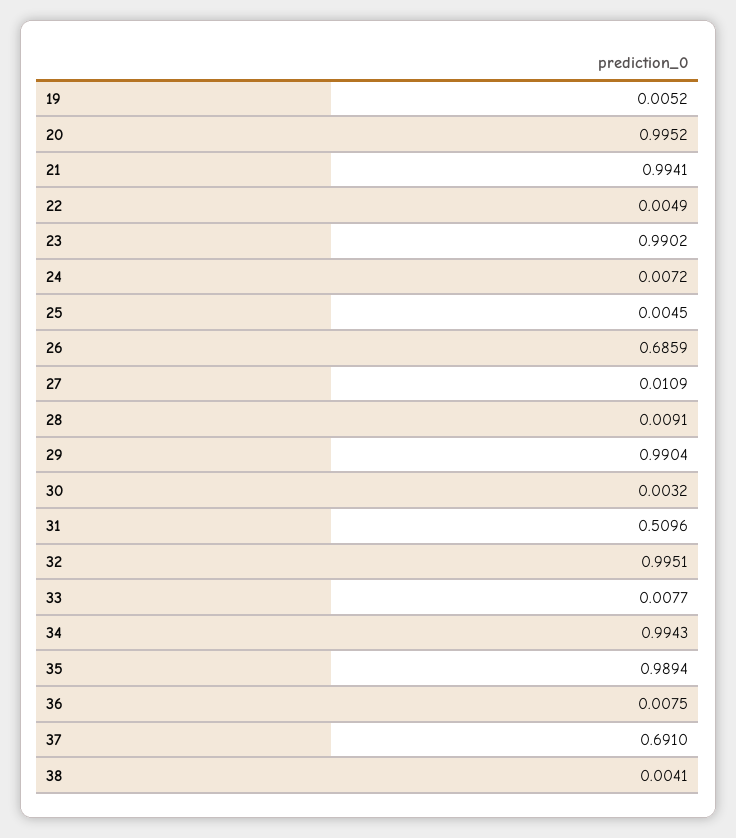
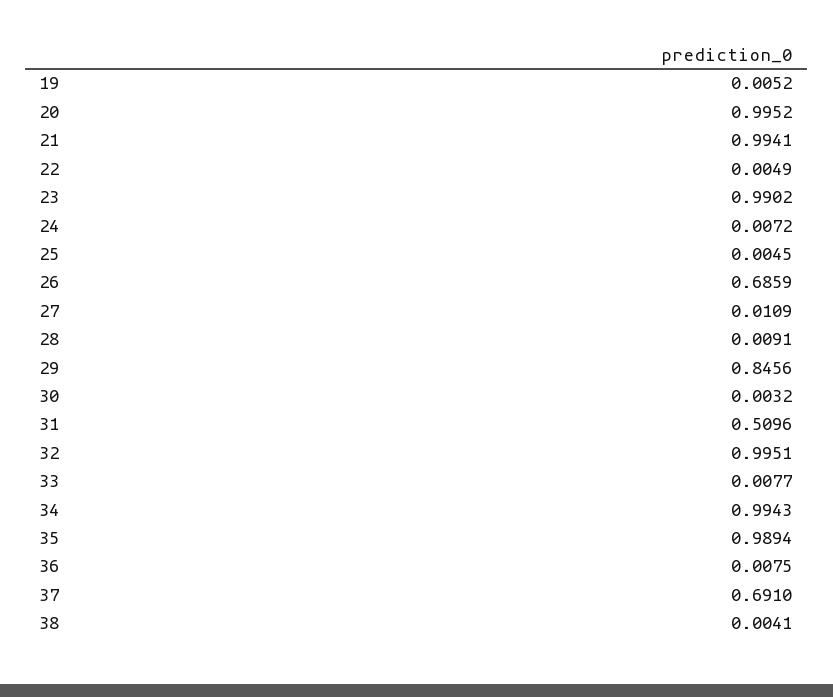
29: 0.9904 -> 0.8456

